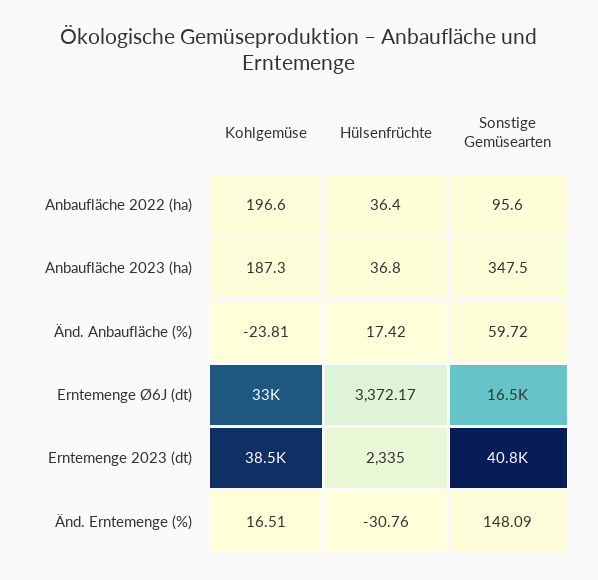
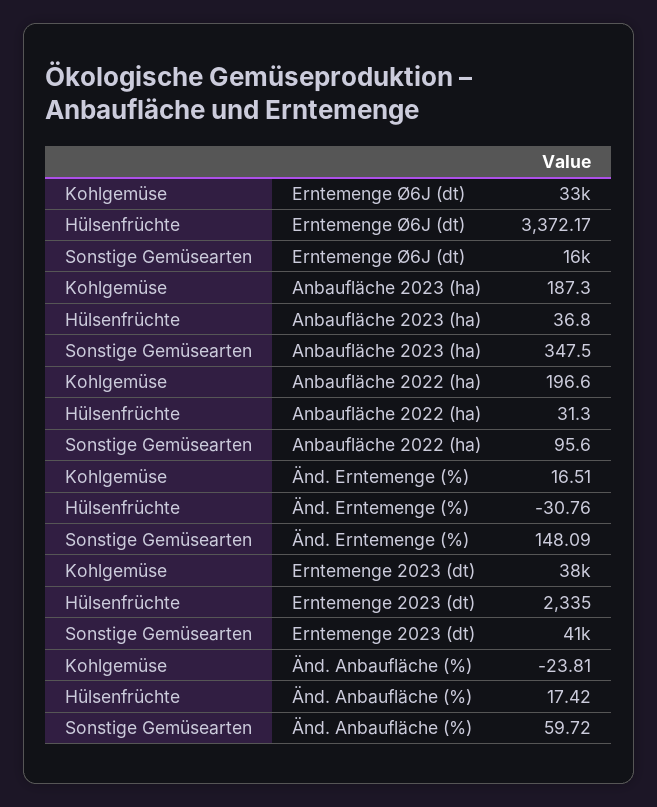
Hülsenfrüchte, Anbaufläche 2022 (ha): 36.4 -> 31.3

